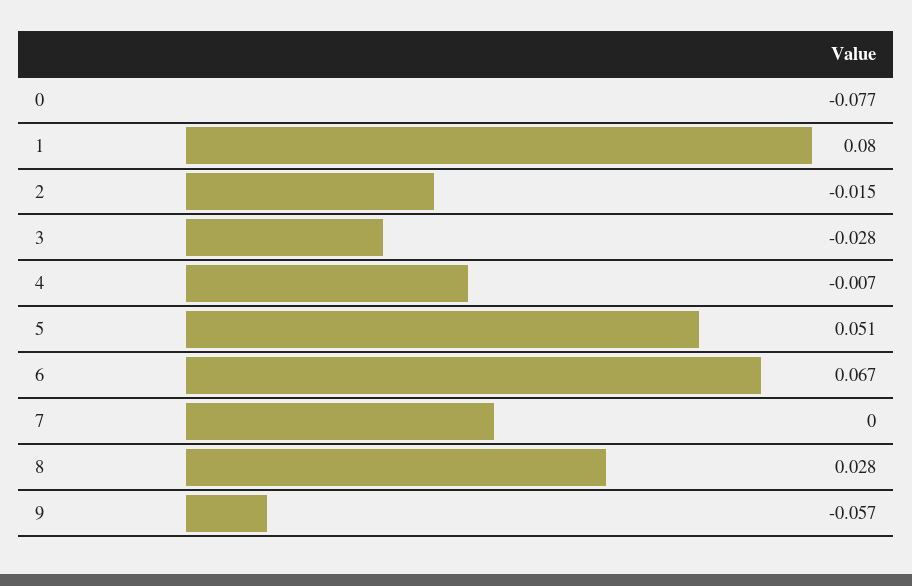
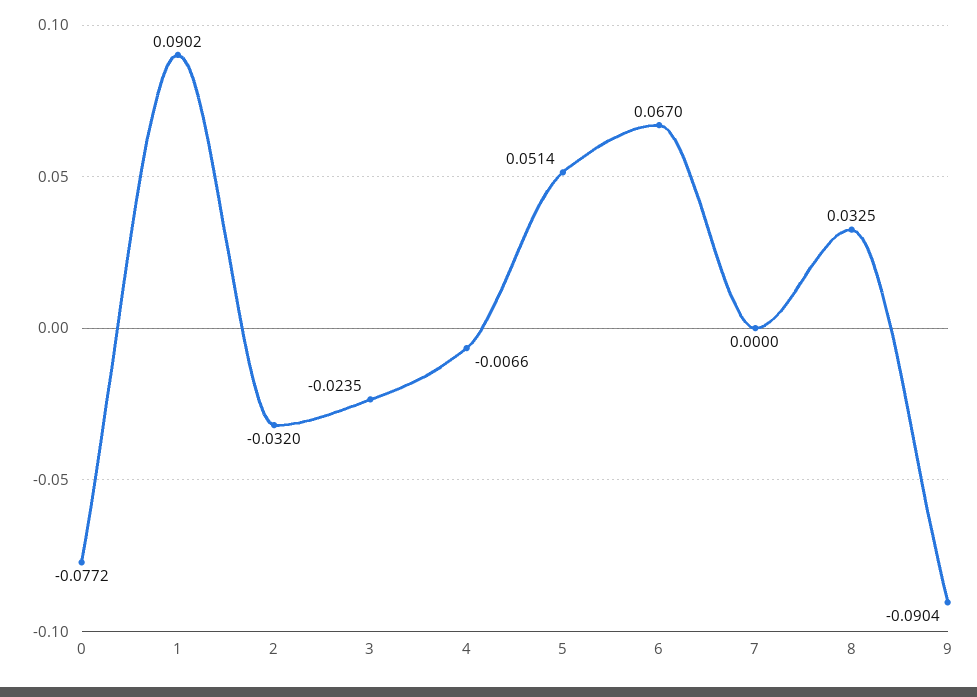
1: 0.08 -> 0.0902
2: -0.015 -> -0.032
3: -0.028 -> -0.0235
8: 0.028 -> 0.0325
9: -0.057 -> -0.0904

